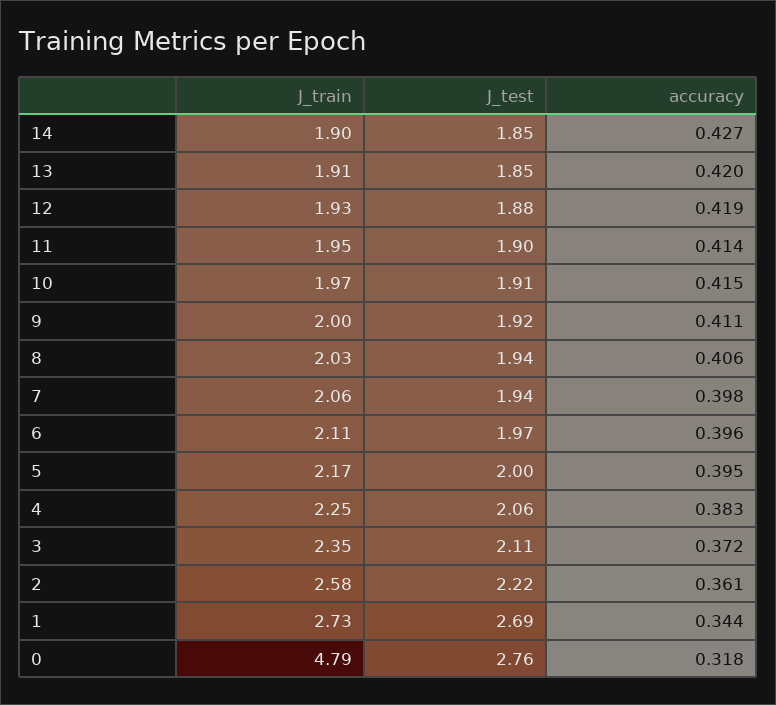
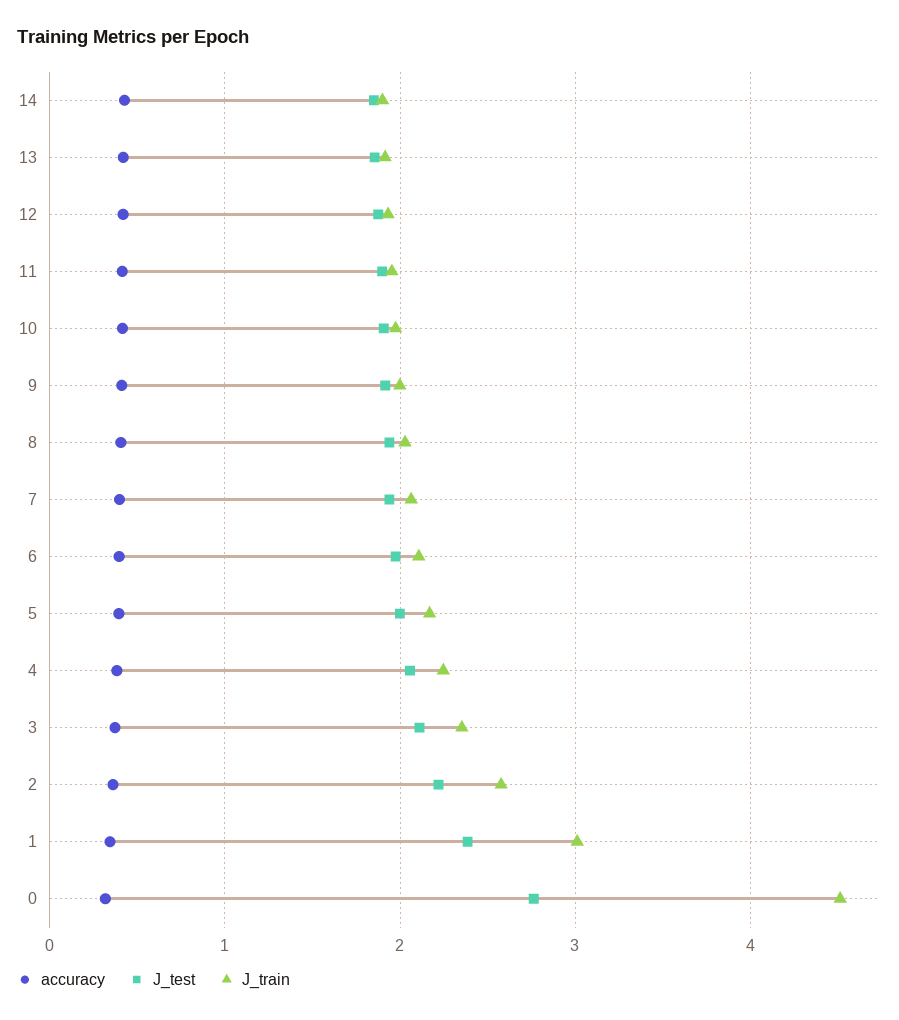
J_train, 1: 2.73 -> 3
J_test, 1: 2.69 -> 2.4
J_train, 0: 4.79 -> 4.5

